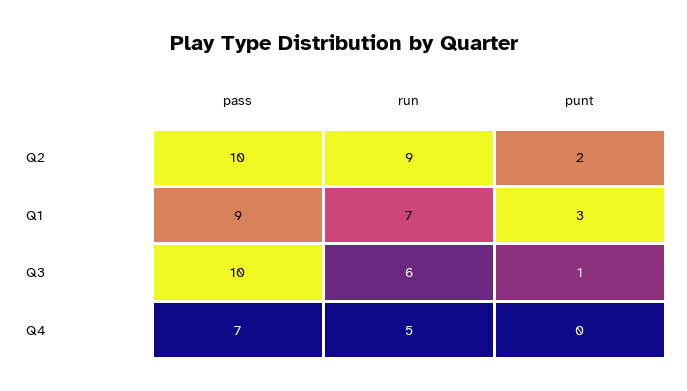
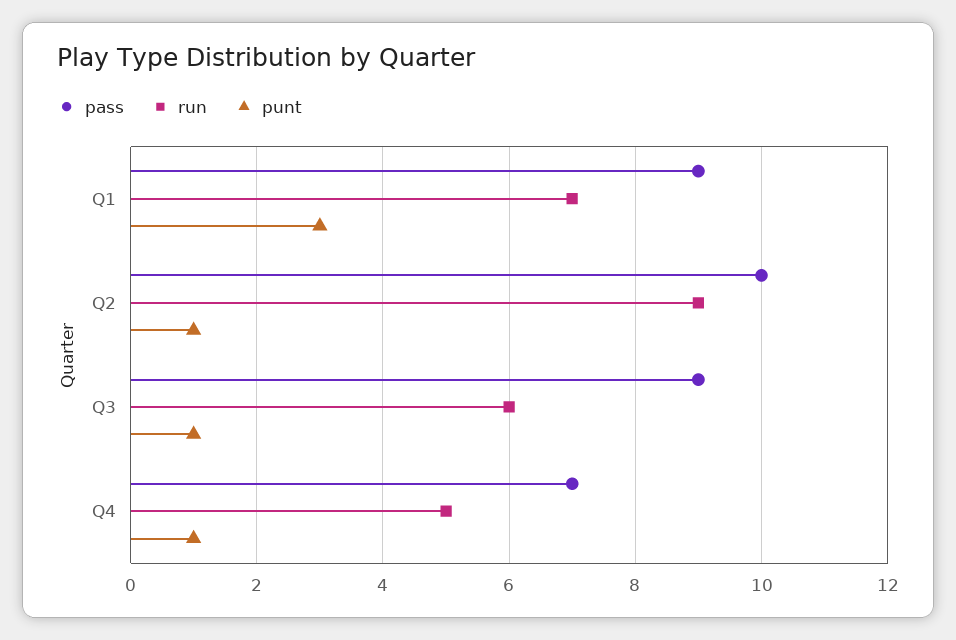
punt, Q2: 2 -> 1
pass, Q3: 10 -> 9
punt, Q4: 0 -> 1

